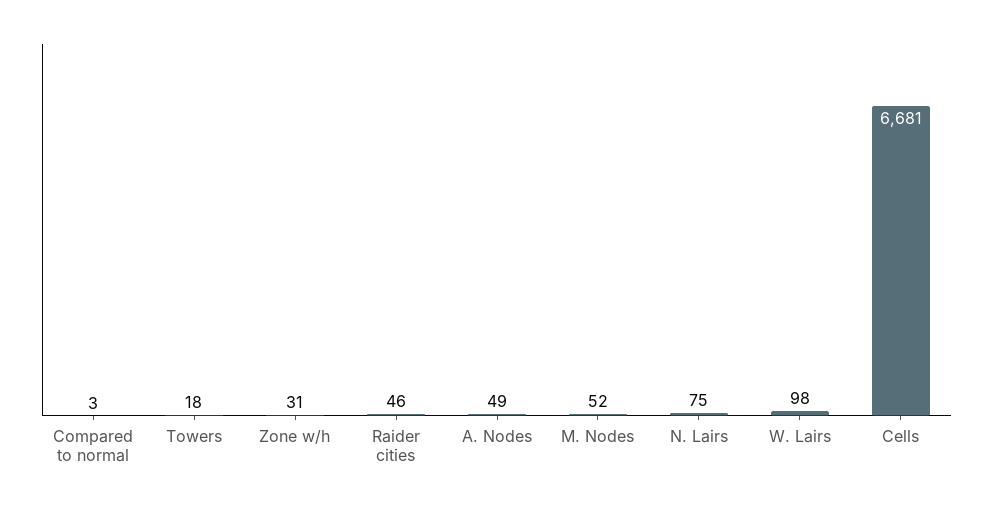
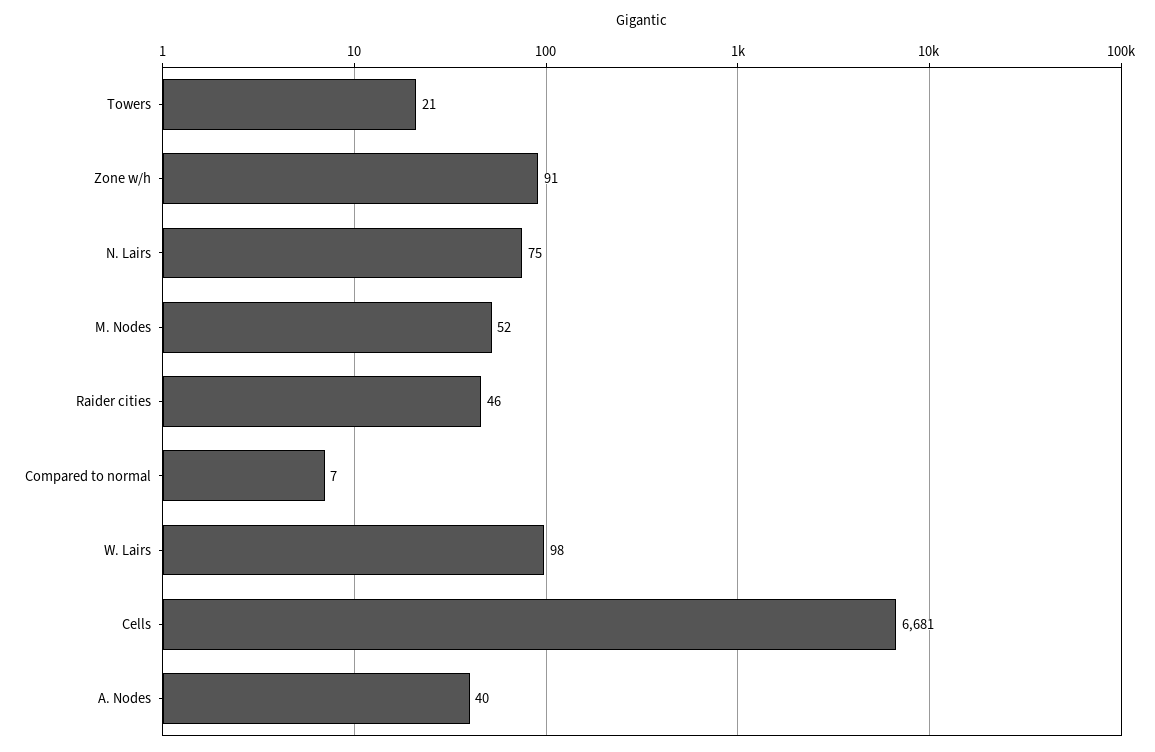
Compared to normal: 3 -> 7
Towers: 18 -> 21
Zone w/h: 31 -> 91
A. Nodes: 49 -> 40

